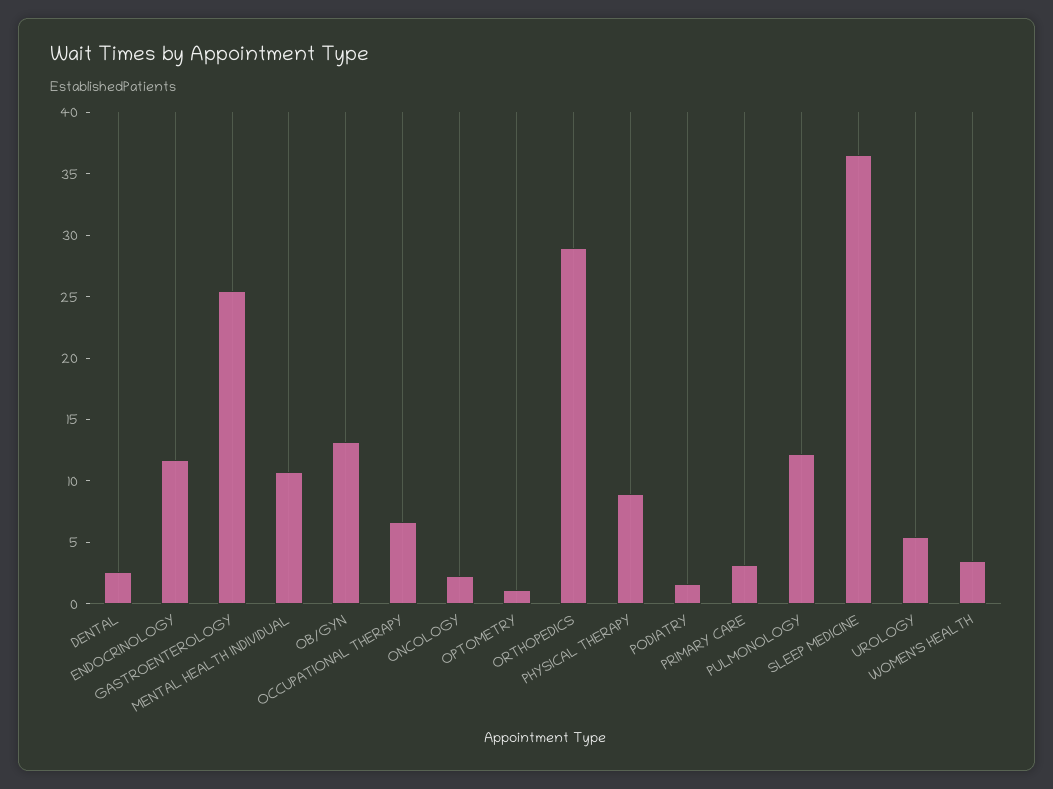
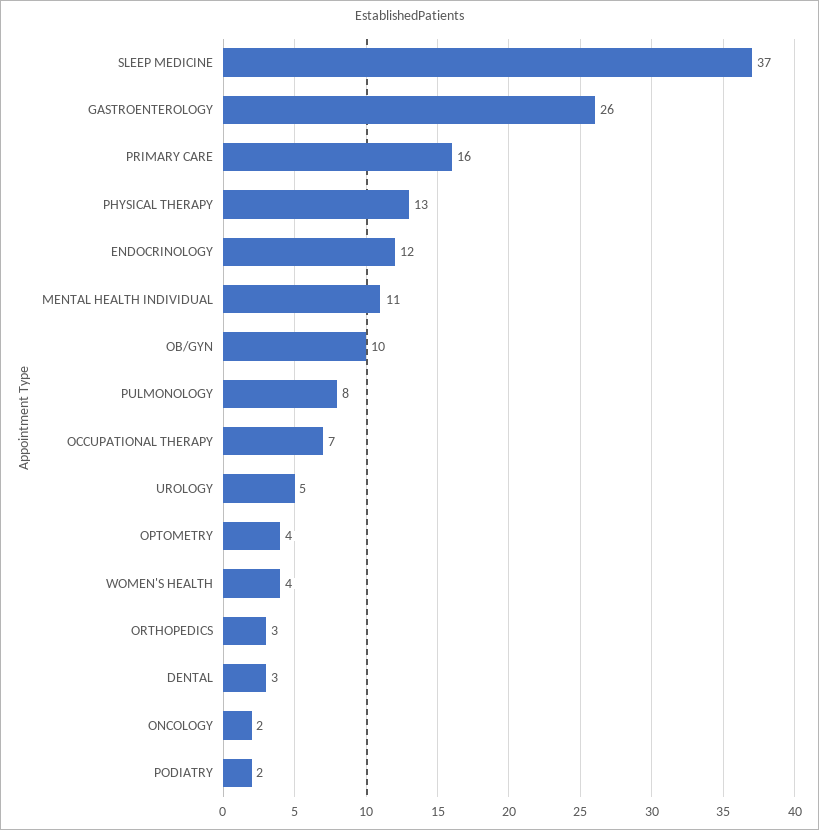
OB/GYN: 13 -> 10
OPTOMETRY: 1 -> 4
ORTHOPEDICS: 29 -> 3
PHYSICAL THERAPY: 9 -> 13
PRIMARY CARE: 3 -> 16
PULMONOLOGY: 12 -> 8

